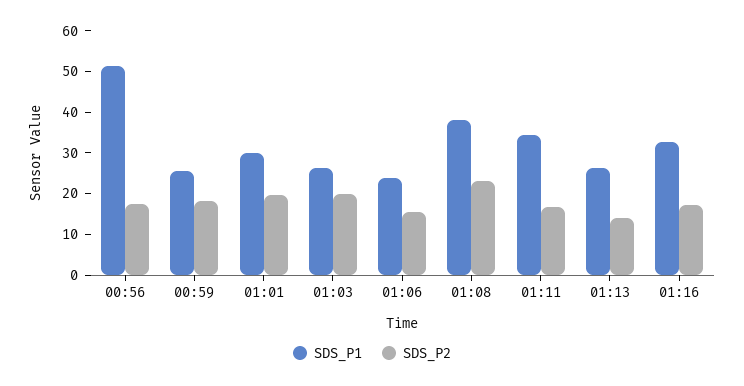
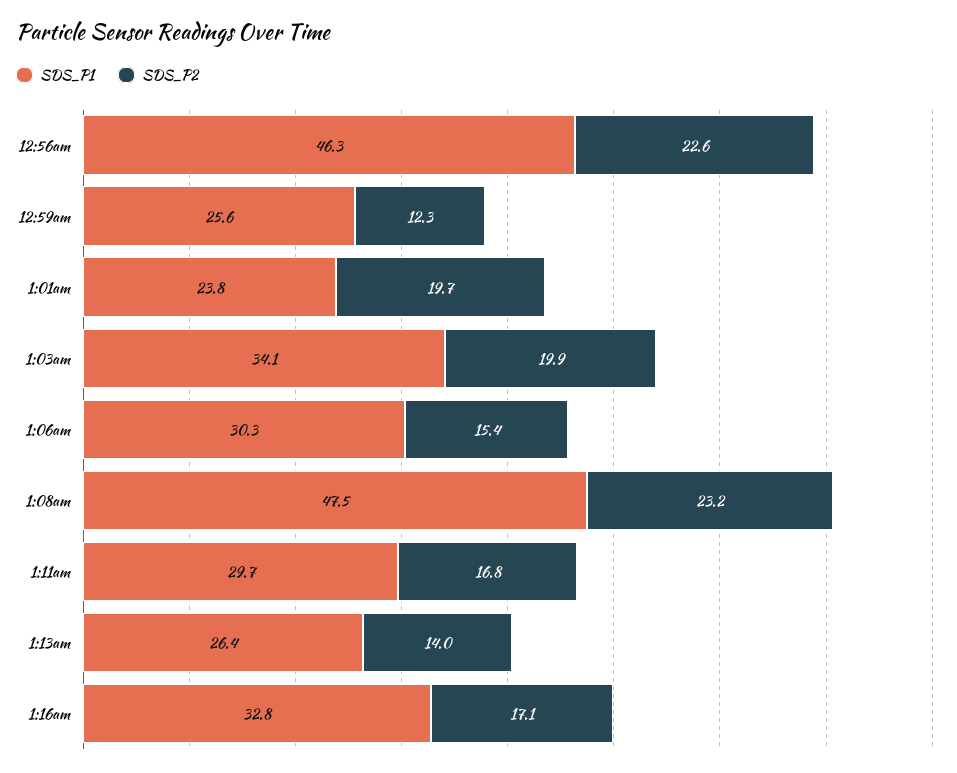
SDS_P1, 00:56: 52 -> 46.3
SDS_P2, 00:56: 18 -> 22.6
SDS_P2, 00:59: 18 -> 12.3
SDS_P1, 01:01: 30 -> 23.8
SDS_P1, 01:03: 26 -> 34.1
SDS_P1, 01:06: 24 -> 30.3
SDS_P1, 01:08: 38 -> 47.5
SDS_P1, 01:11: 34 -> 29.7

